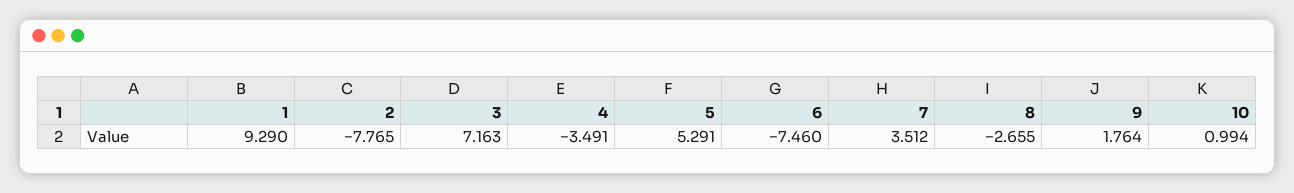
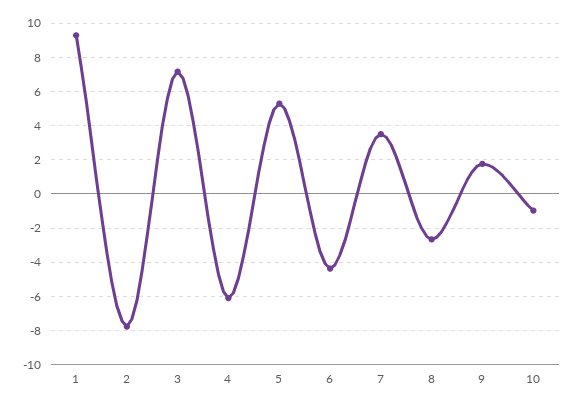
4: -3.491 -> -6
6: -7.46 -> -4.5
10: 0.994 -> -1

